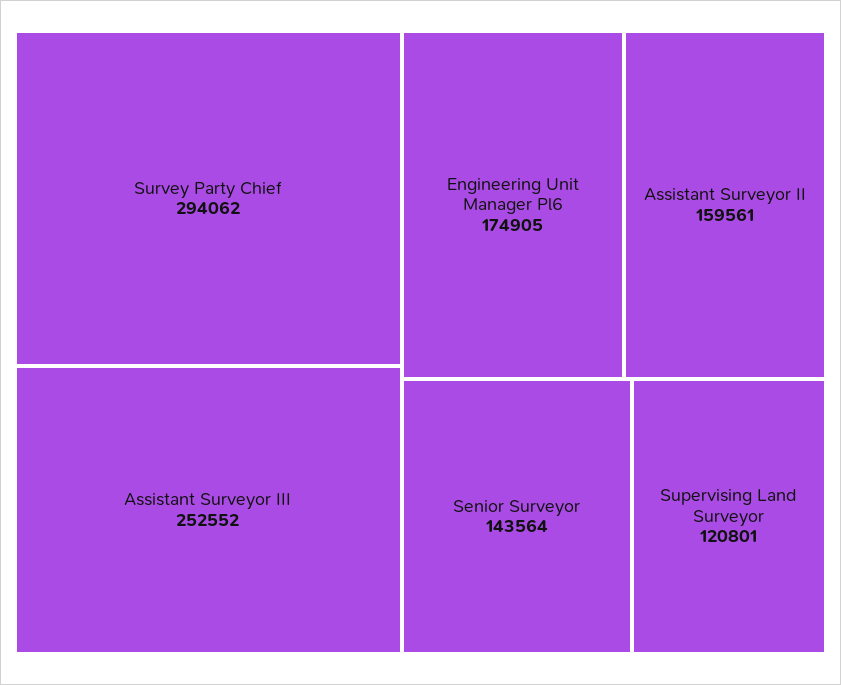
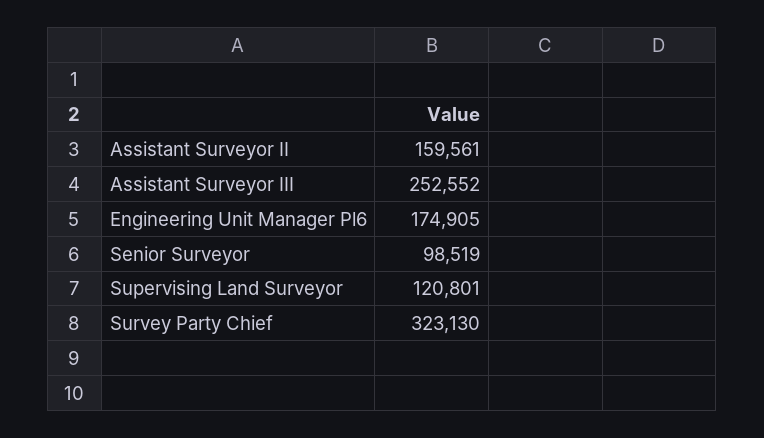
Survey Party Chief: 294062 -> 323130
Senior Surveyor: 143564 -> 98519

